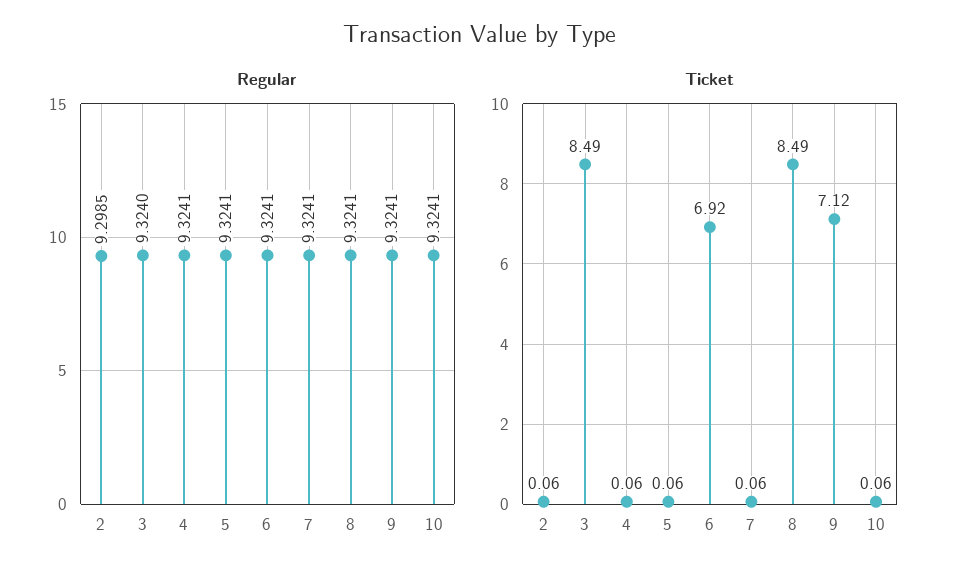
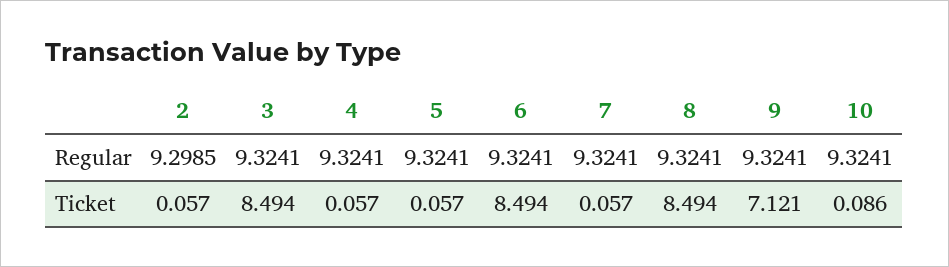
Regular, 3: 9.324 -> 9.3241
Ticket, 6: 6.92 -> 8.494
Ticket, 10: 0.06 -> 0.086

